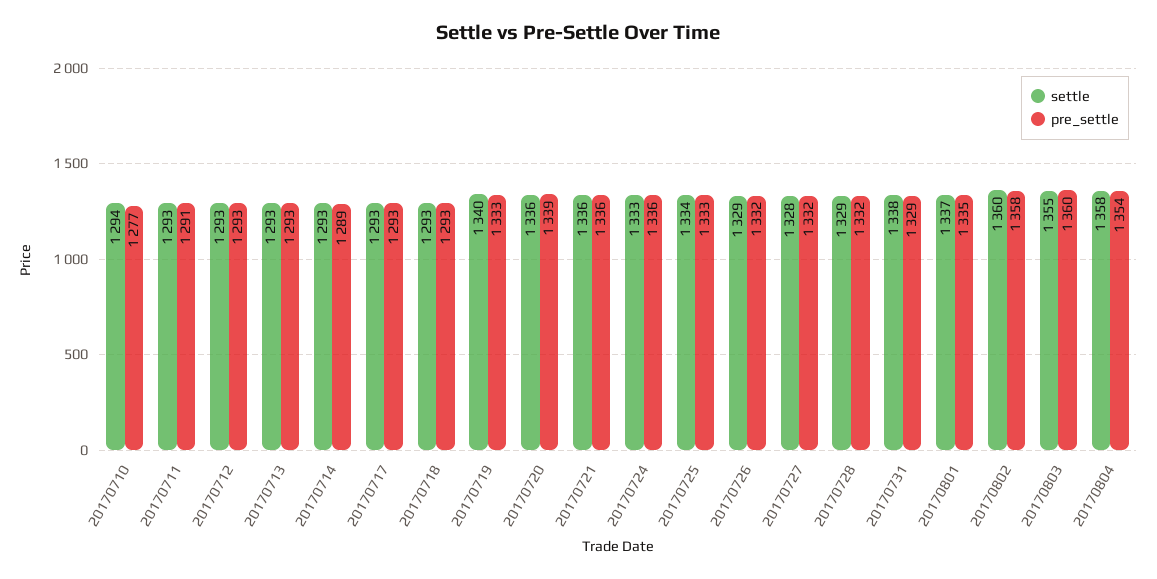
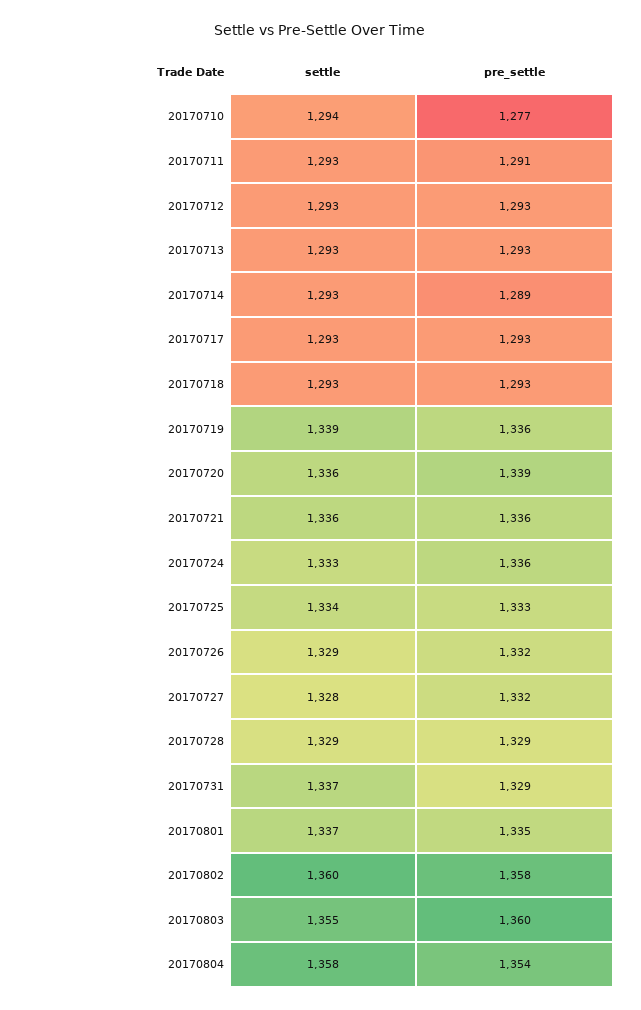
settle, 20170719: 1340 -> 1339
pre_settle, 20170719: 1333 -> 1336
pre_settle, 20170728: 1332 -> 1329
settle, 20170731: 1338 -> 1337

